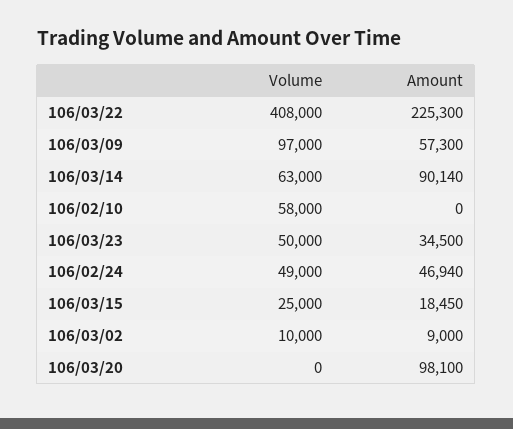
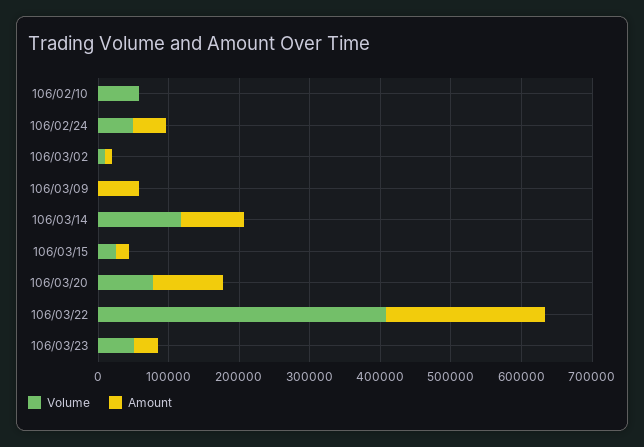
Volume, 106/03/09: 97000 -> 0
Volume, 106/03/14: 63000 -> 120000
Volume, 106/03/20: 0 -> 80000

